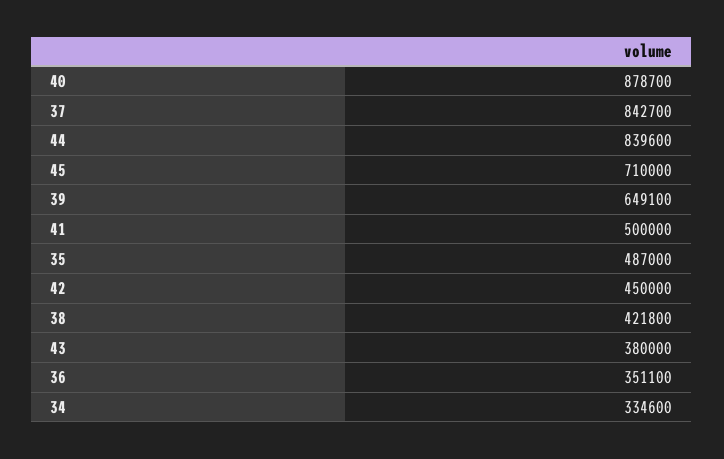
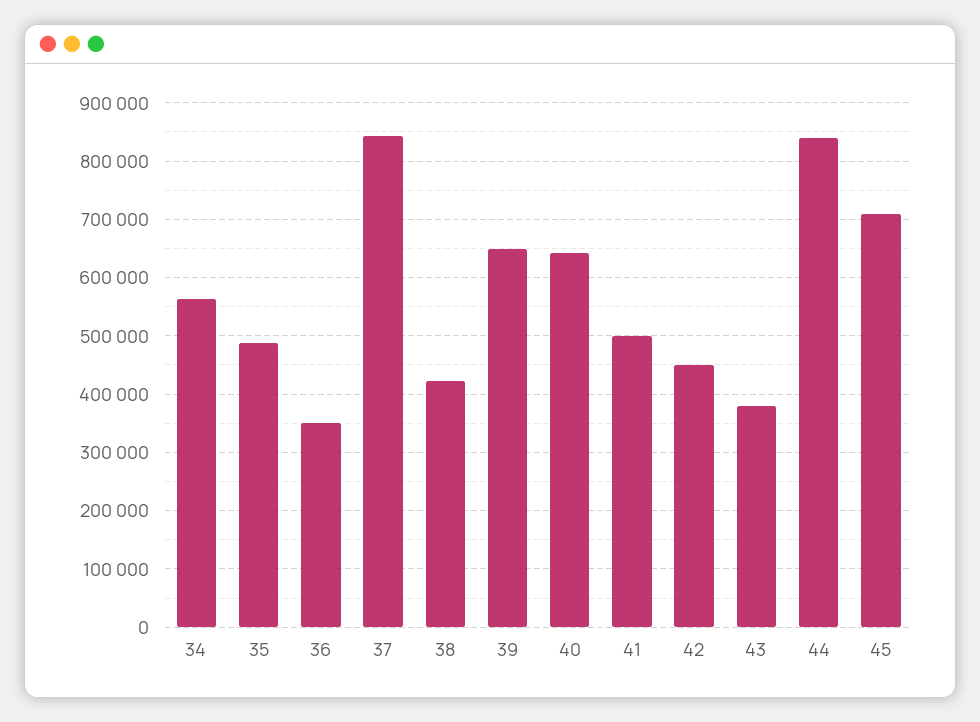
40: 878700 -> 640000
34: 334600 -> 560000

